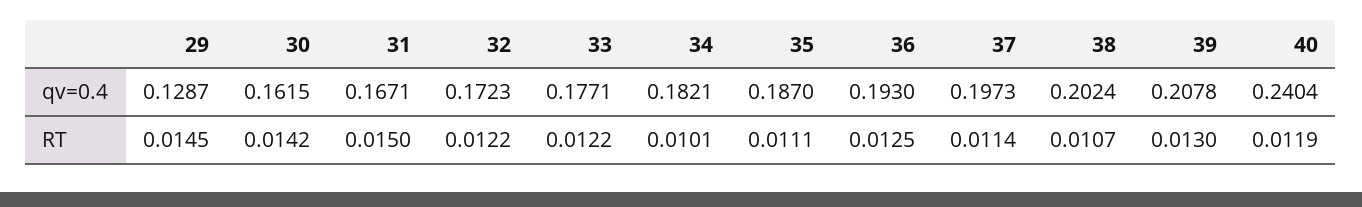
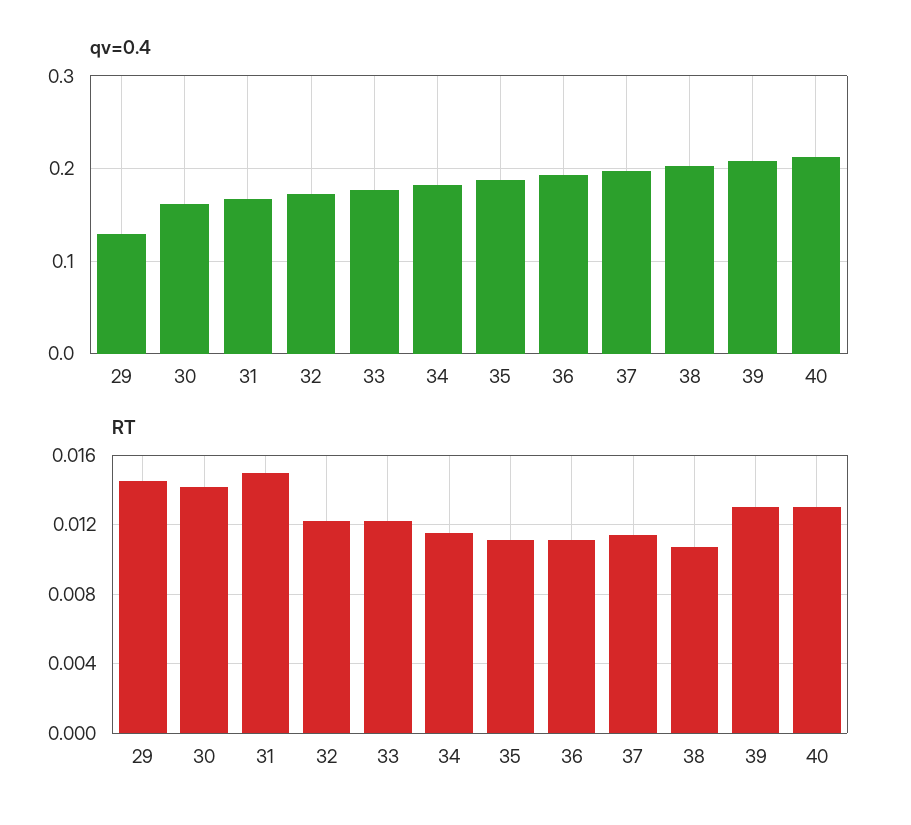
qv=0.4, 40: 0.2404 -> 0.21
RT, 34: 0.0101 -> 0.0115
RT, 36: 0.0125 -> 0.011
RT, 40: 0.0119 -> 0.013

